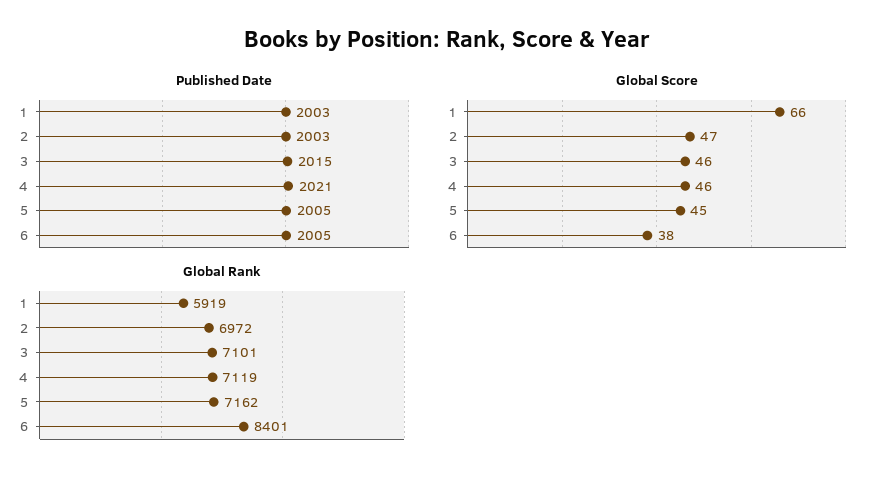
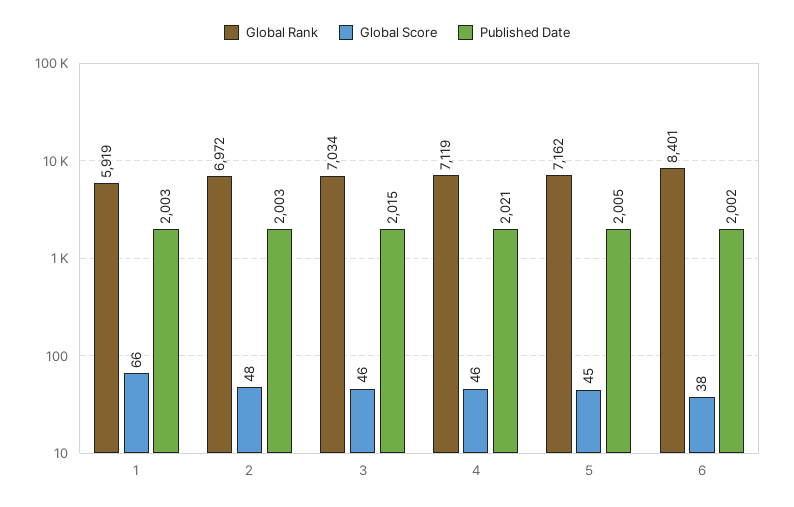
Published Date, 6: 2005 -> 2002
Global Score, 2: 47 -> 48
Global Rank, 3: 7101 -> 7034

